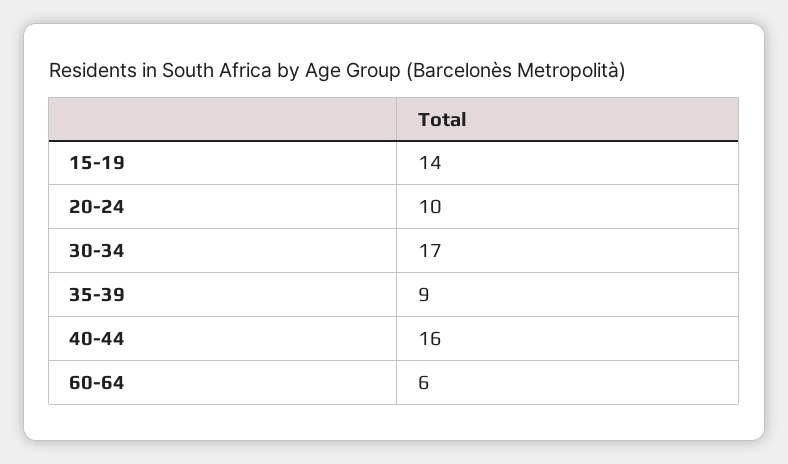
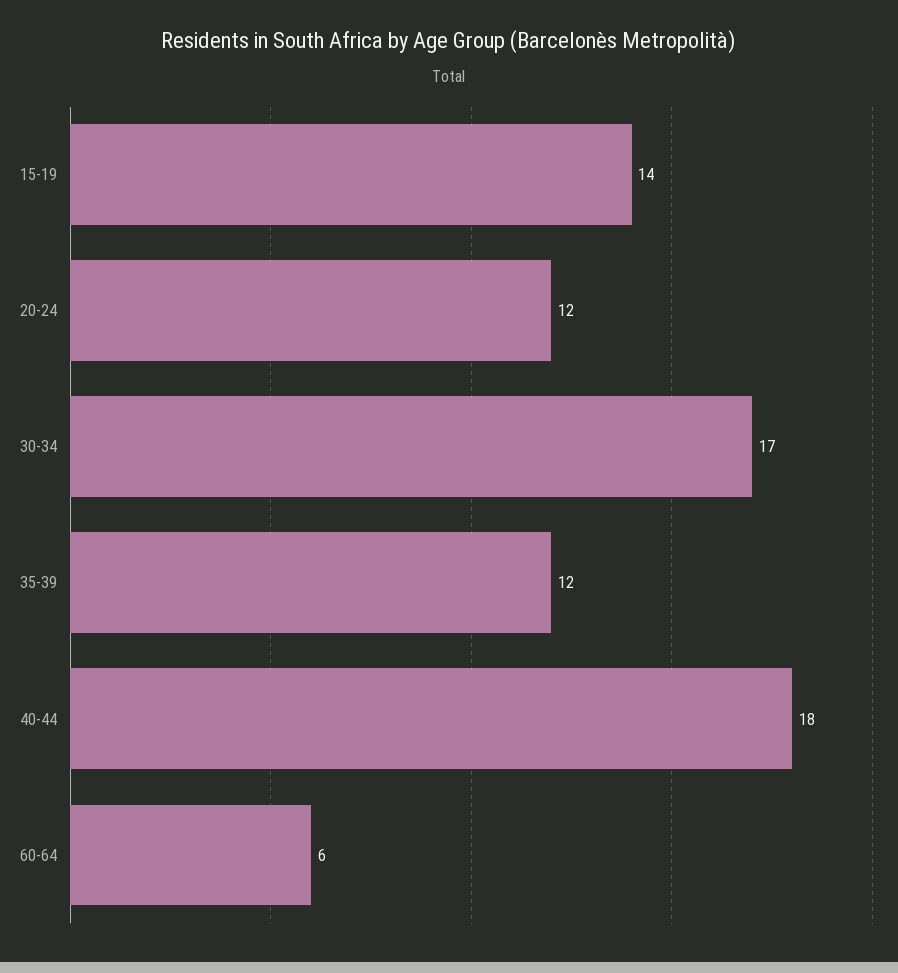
20-24: 10 -> 12
35-39: 9 -> 12
40-44: 16 -> 18

